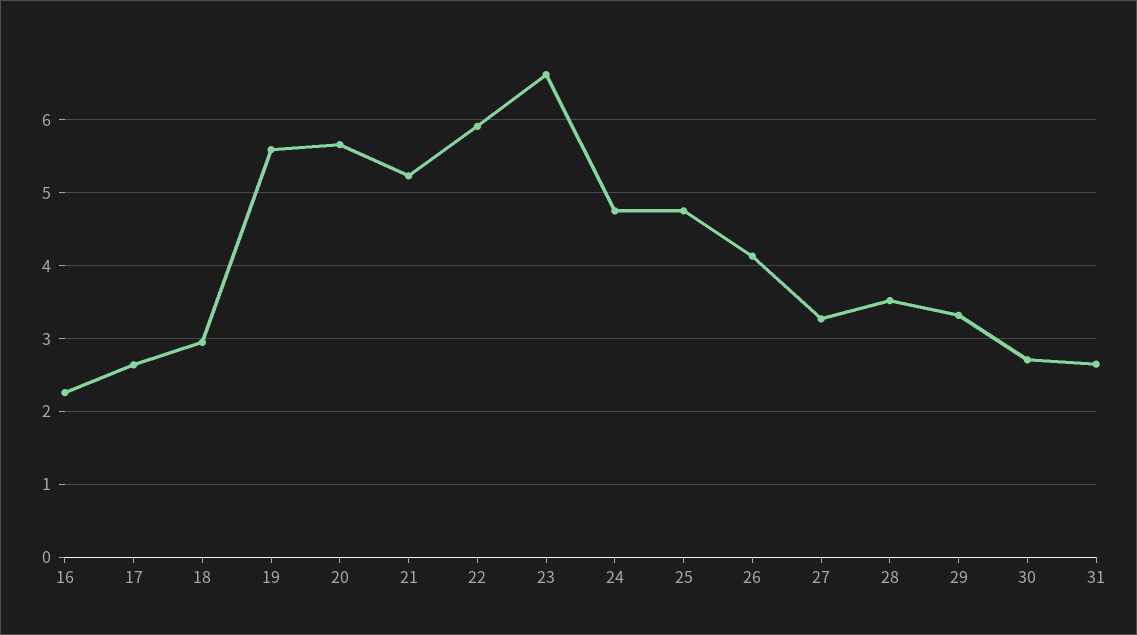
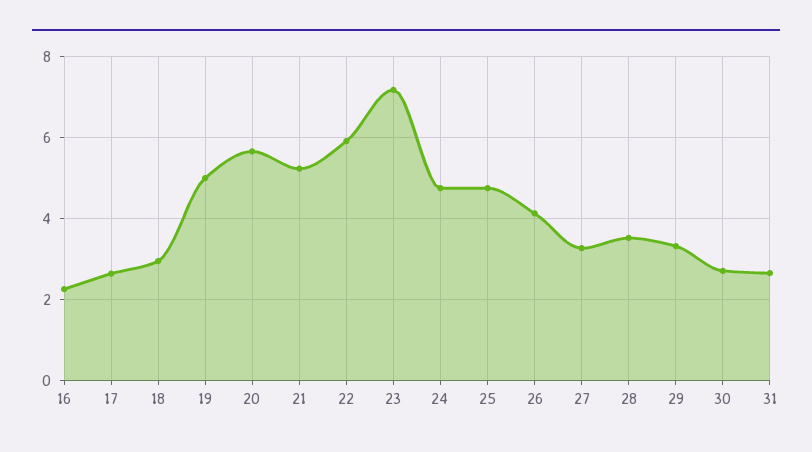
19: 5.6 -> 5
23: 6.6 -> 7.2

